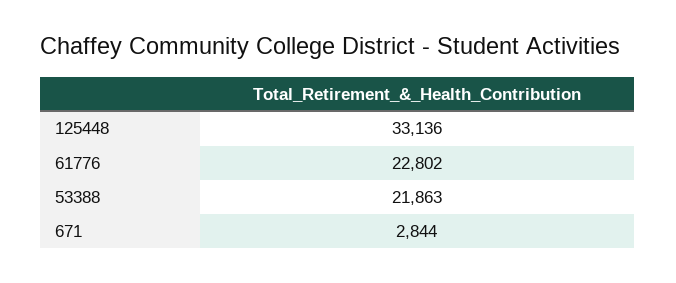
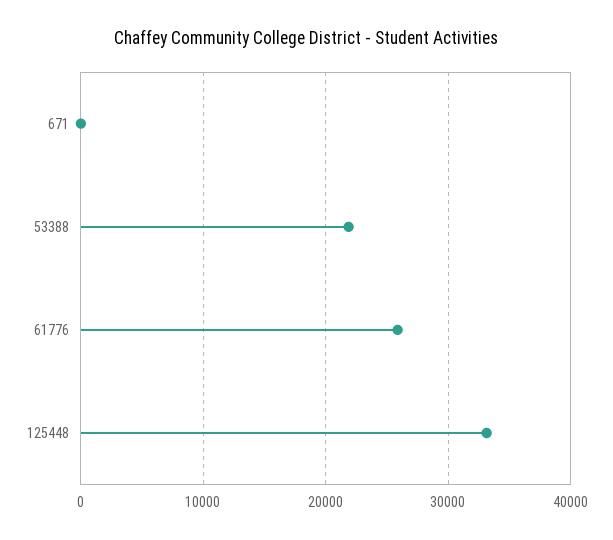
61776: 22802 -> 26000
671: 2844 -> 0

